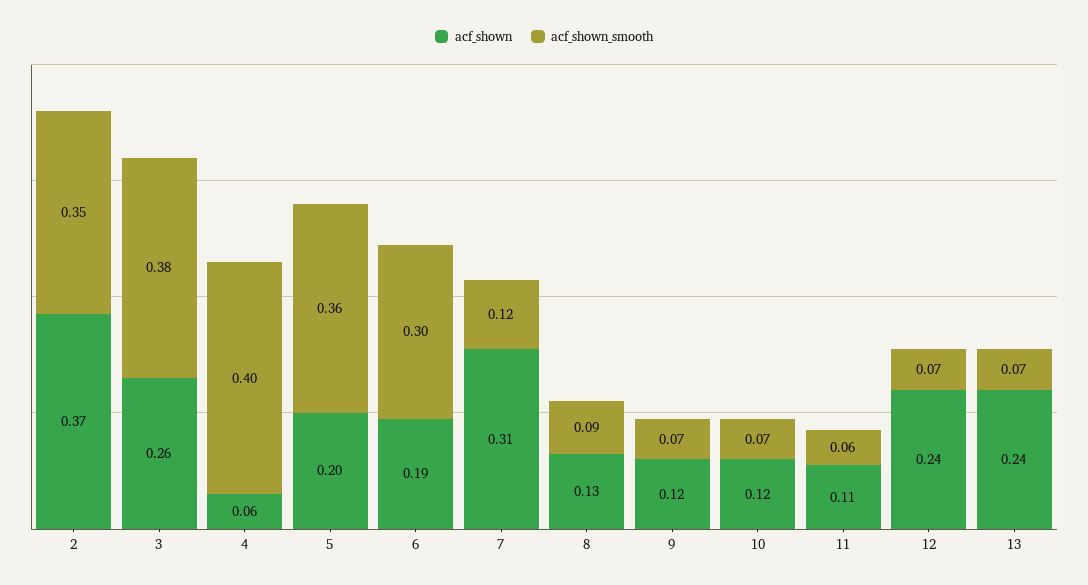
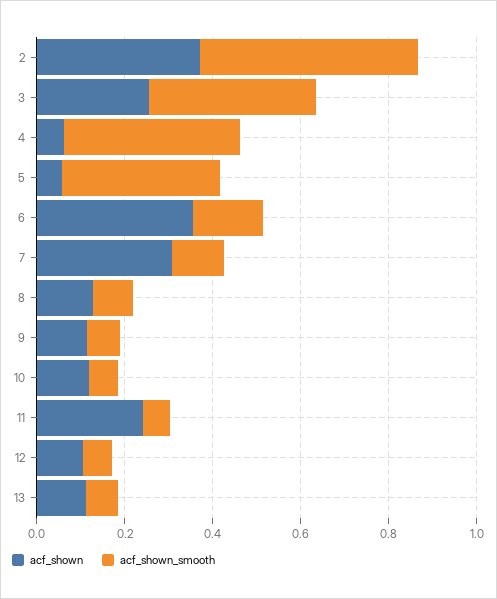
acf_shown_smooth, 2: 0.35 -> 0.5
acf_shown, 5: 0.2 -> 0.05
acf_shown, 6: 0.19 -> 0.35
acf_shown_smooth, 6: 0.3 -> 0.15
acf_shown, 11: 0.11 -> 0.25
acf_shown, 12: 0.24 -> 0.1
acf_shown, 13: 0.24 -> 0.1

